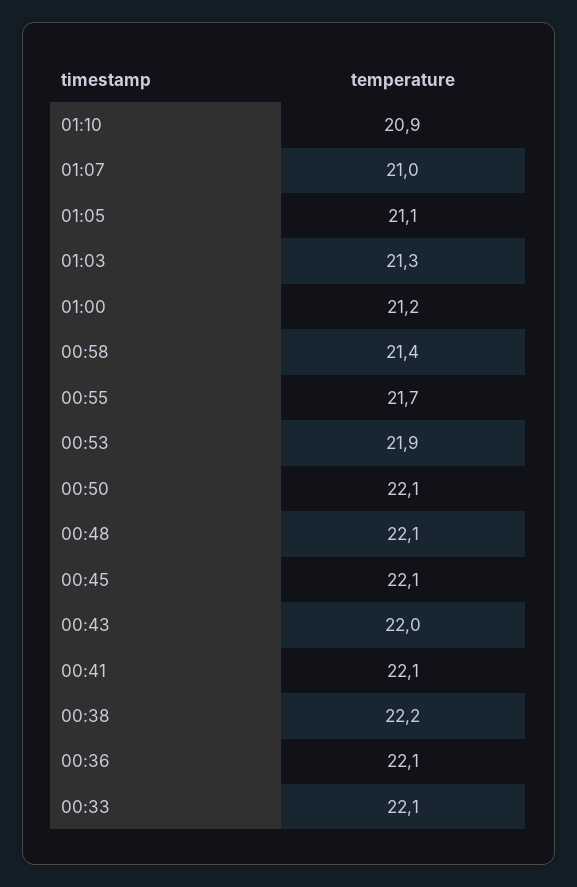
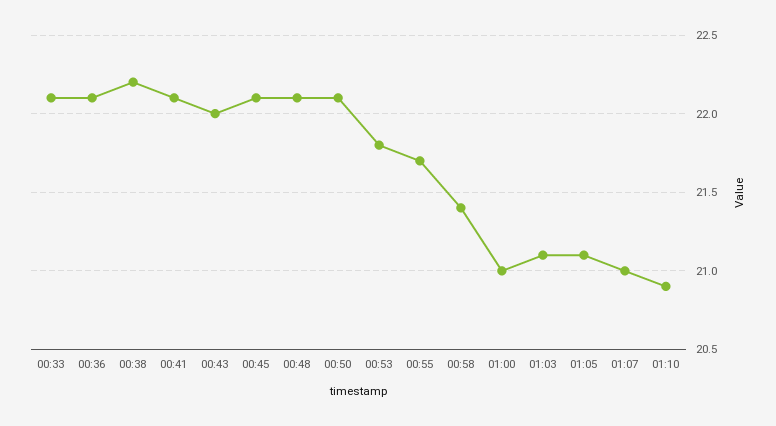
01:03: 21.3 -> 21.1
01:00: 21.2 -> 21
00:53: 21.9 -> 21.8

